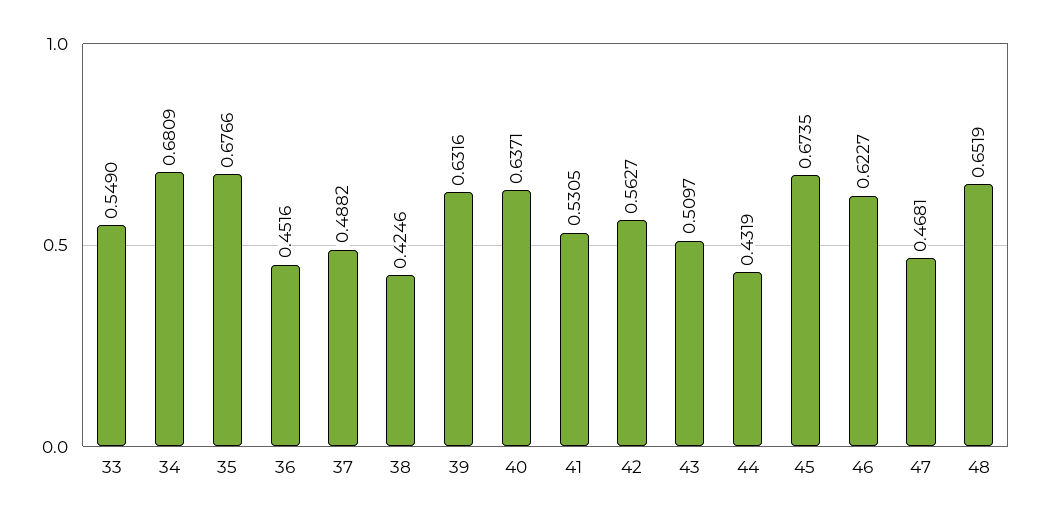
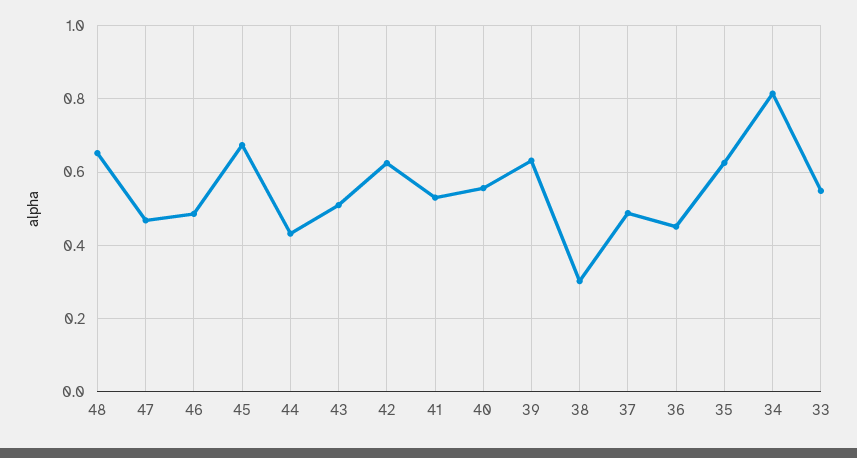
34: 0.6809 -> 0.82
35: 0.6766 -> 0.62
38: 0.4246 -> 0.3
40: 0.6371 -> 0.56
42: 0.5627 -> 0.62
46: 0.6227 -> 0.48

